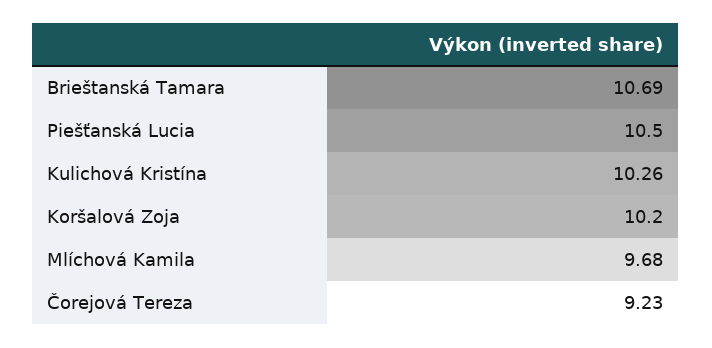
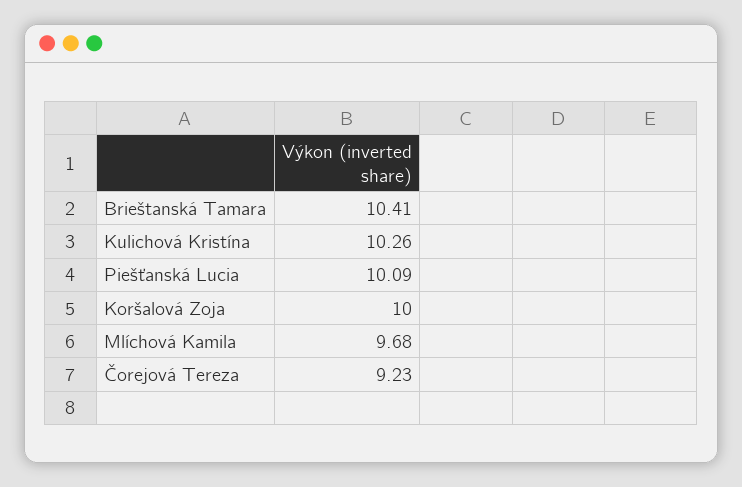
Brieštanská Tamara: 10.69 -> 10.41
Piešťanská Lucia: 10.5 -> 10.09
Koršalová Zoja: 10.2 -> 10

